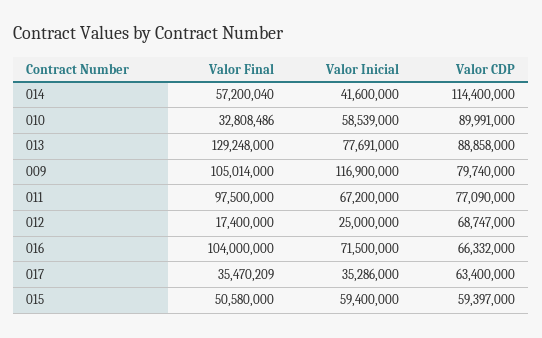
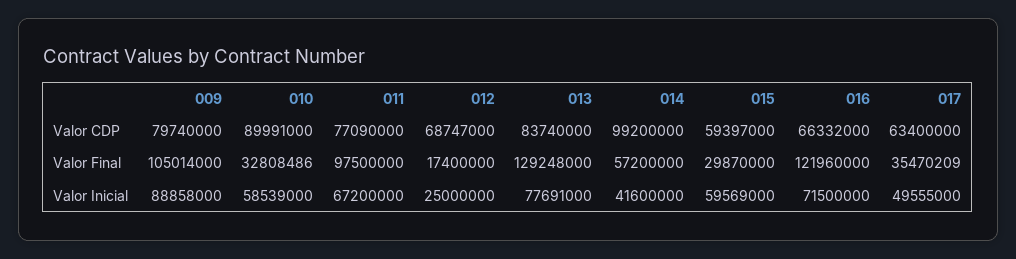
Valor Final, 014: 57200040 -> 57200000
Valor CDP, 014: 114400000 -> 99200000
Valor CDP, 013: 88858000 -> 83740000
Valor Inicial, 009: 116900000 -> 88858000
Valor Final, 016: 104000000 -> 121960000
Valor Inicial, 017: 35286000 -> 49555000
Valor Final, 015: 50580000 -> 29870000
Valor Inicial, 015: 59400000 -> 59569000

